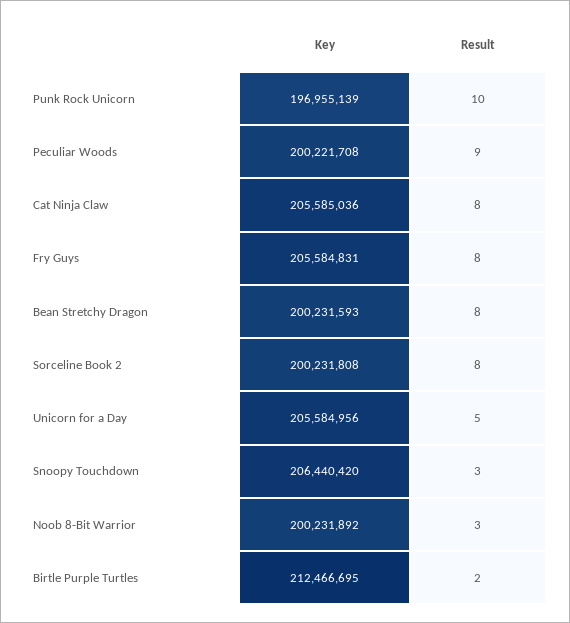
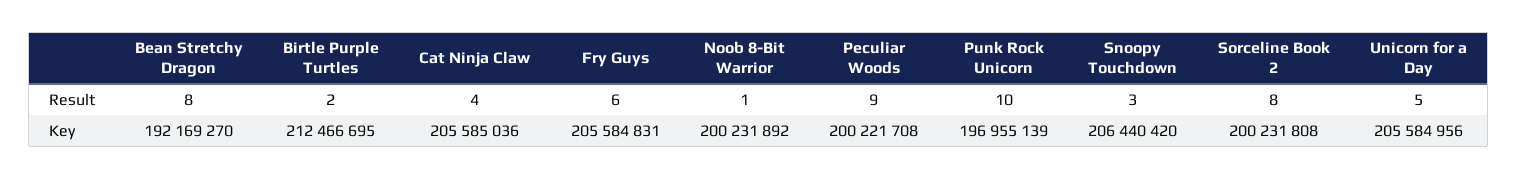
Result, Cat Ninja Claw: 8 -> 4
Result, Fry Guys: 8 -> 6
Key, Bean Stretchy Dragon: 200231593 -> 192169270
Result, Noob 8-Bit Warrior: 3 -> 1

